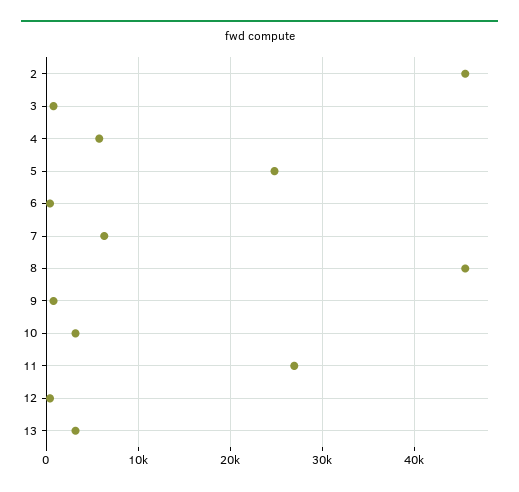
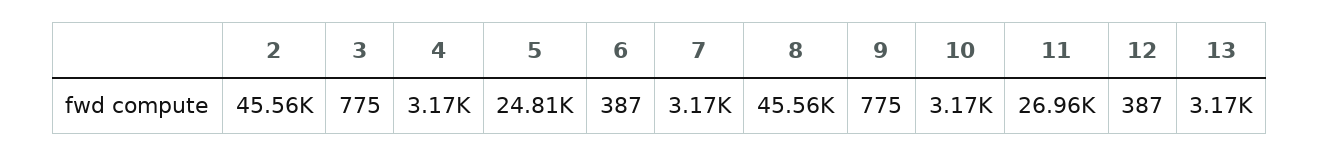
4: 6000 -> 3170
7: 6000 -> 3170

